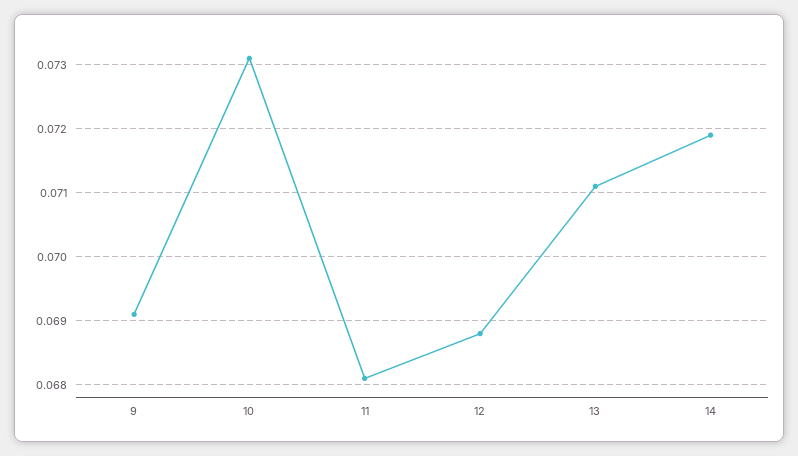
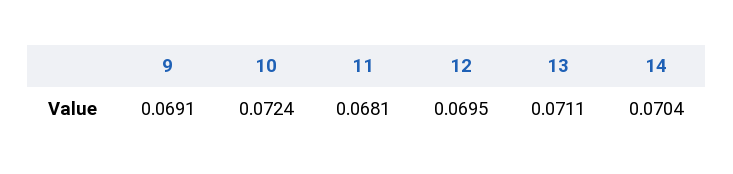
10: 0.0731 -> 0.0724
12: 0.0688 -> 0.0695
14: 0.0719 -> 0.0704

